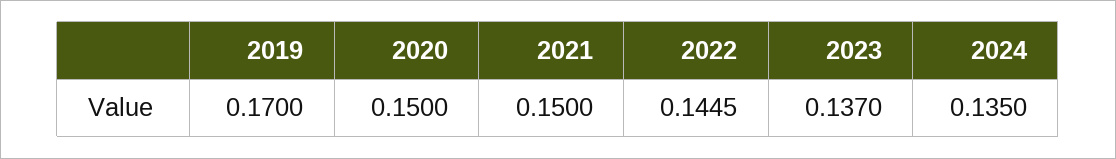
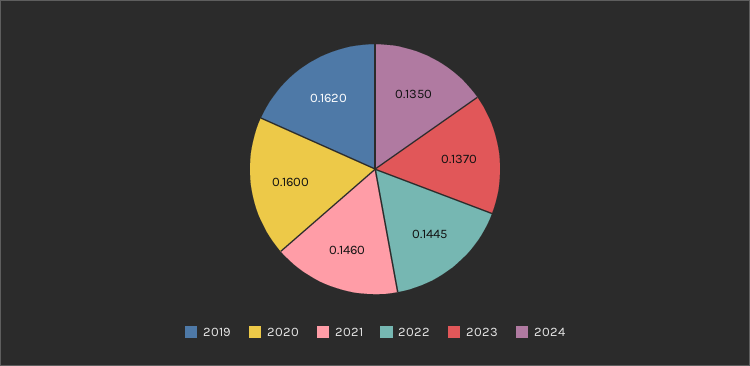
2019: 0.17 -> 0.162
2020: 0.15 -> 0.16
2021: 0.15 -> 0.146

